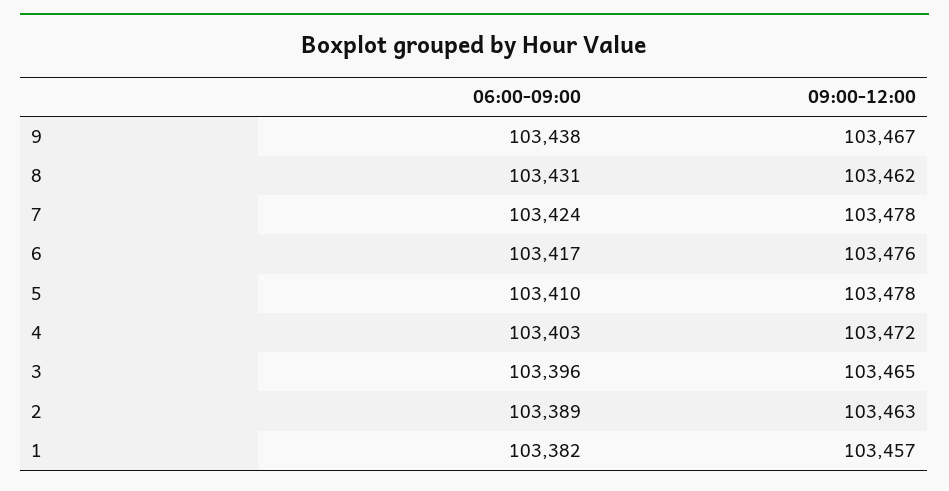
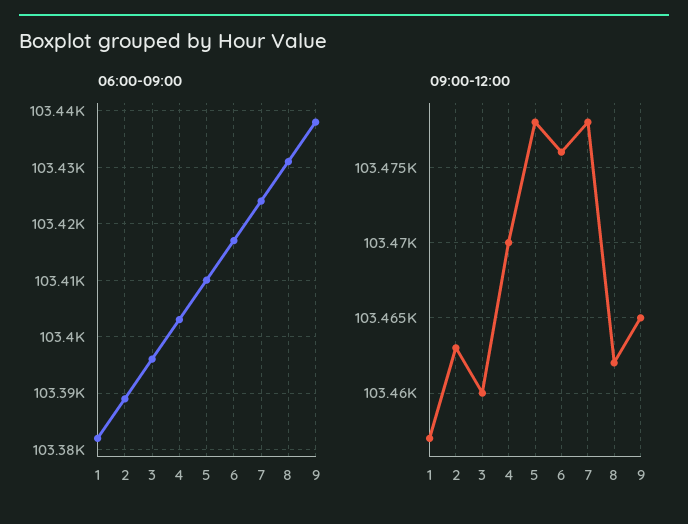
09:00-12:00, 9: 103467 -> 103465
09:00-12:00, 4: 103472 -> 103470
09:00-12:00, 3: 103465 -> 103460

